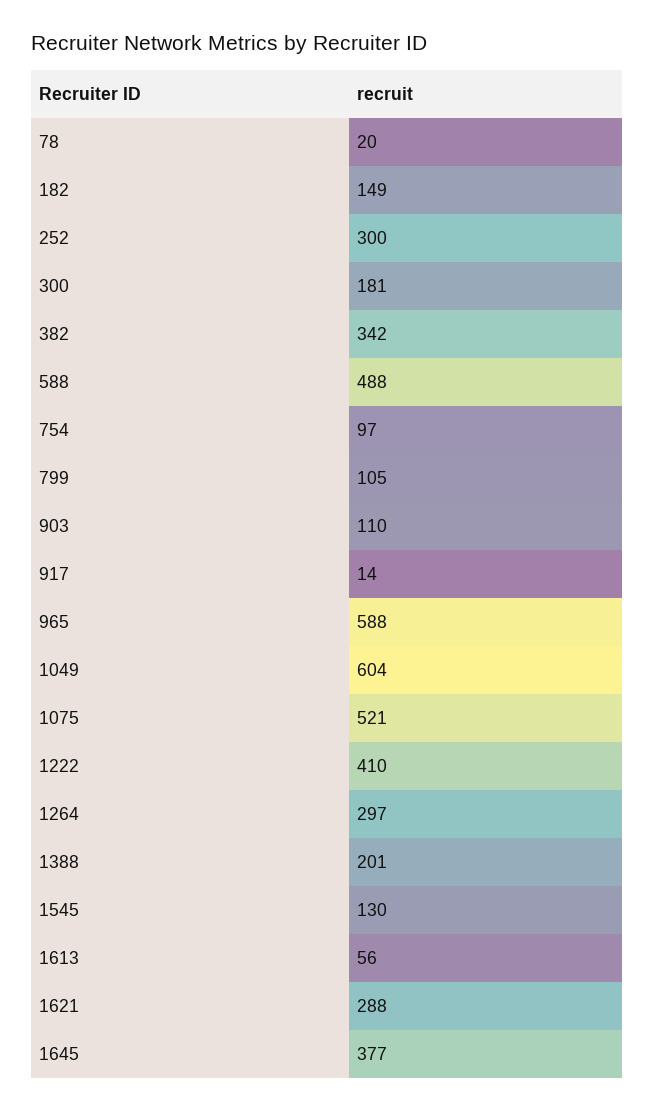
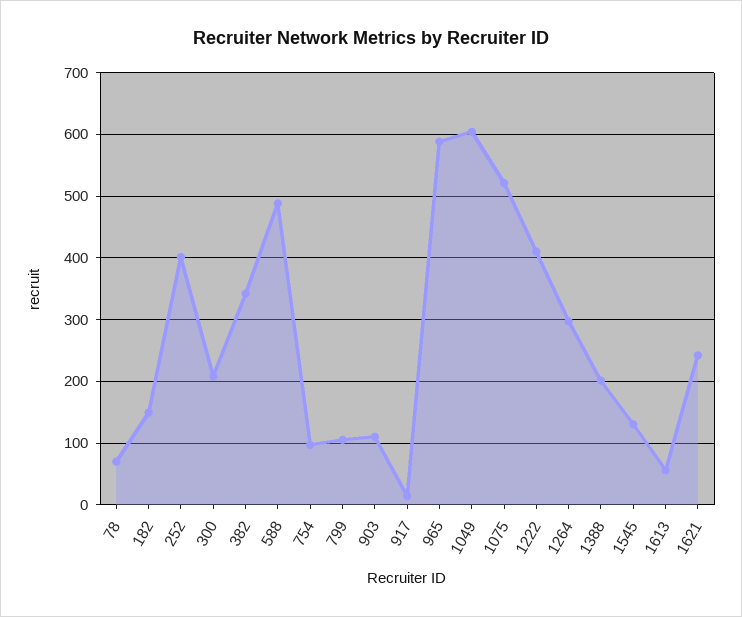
78: 20 -> 70
252: 300 -> 400
300: 181 -> 210
1621: 288 -> 240
1645: 377 -> none

